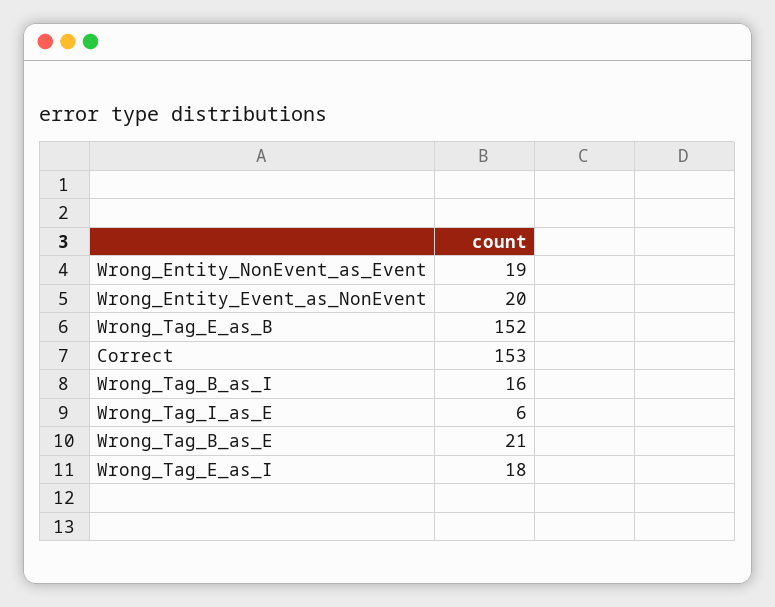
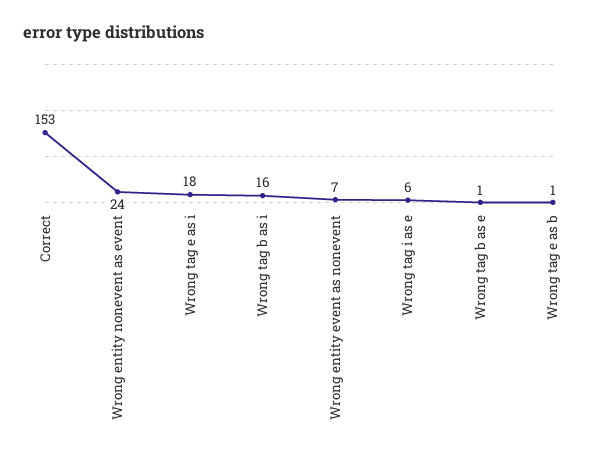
Wrong_Entity_NonEvent_as_Event: 19 -> 24
Wrong_Entity_Event_as_NonEvent: 20 -> 7
Wrong_Tag_E_as_B: 152 -> 1
Wrong_Tag_B_as_E: 21 -> 1

